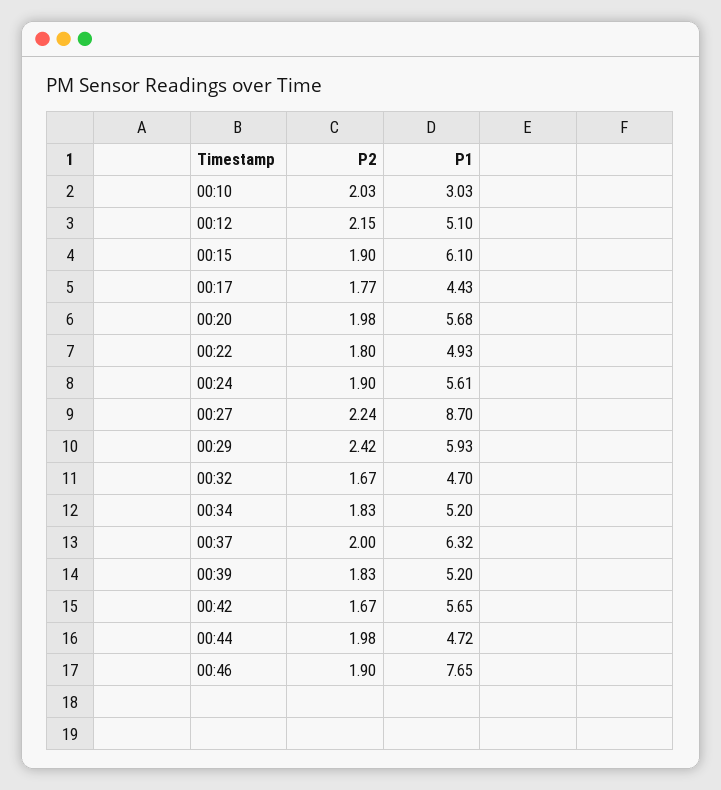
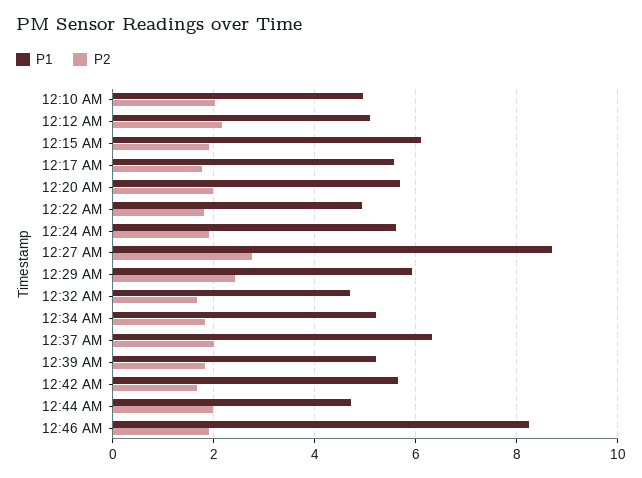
P1, 00:10: 3.03 -> 5
P1, 00:17: 4.43 -> 5.6
P2, 00:27: 2.24 -> 2.8
P1, 00:46: 7.65 -> 8.2

